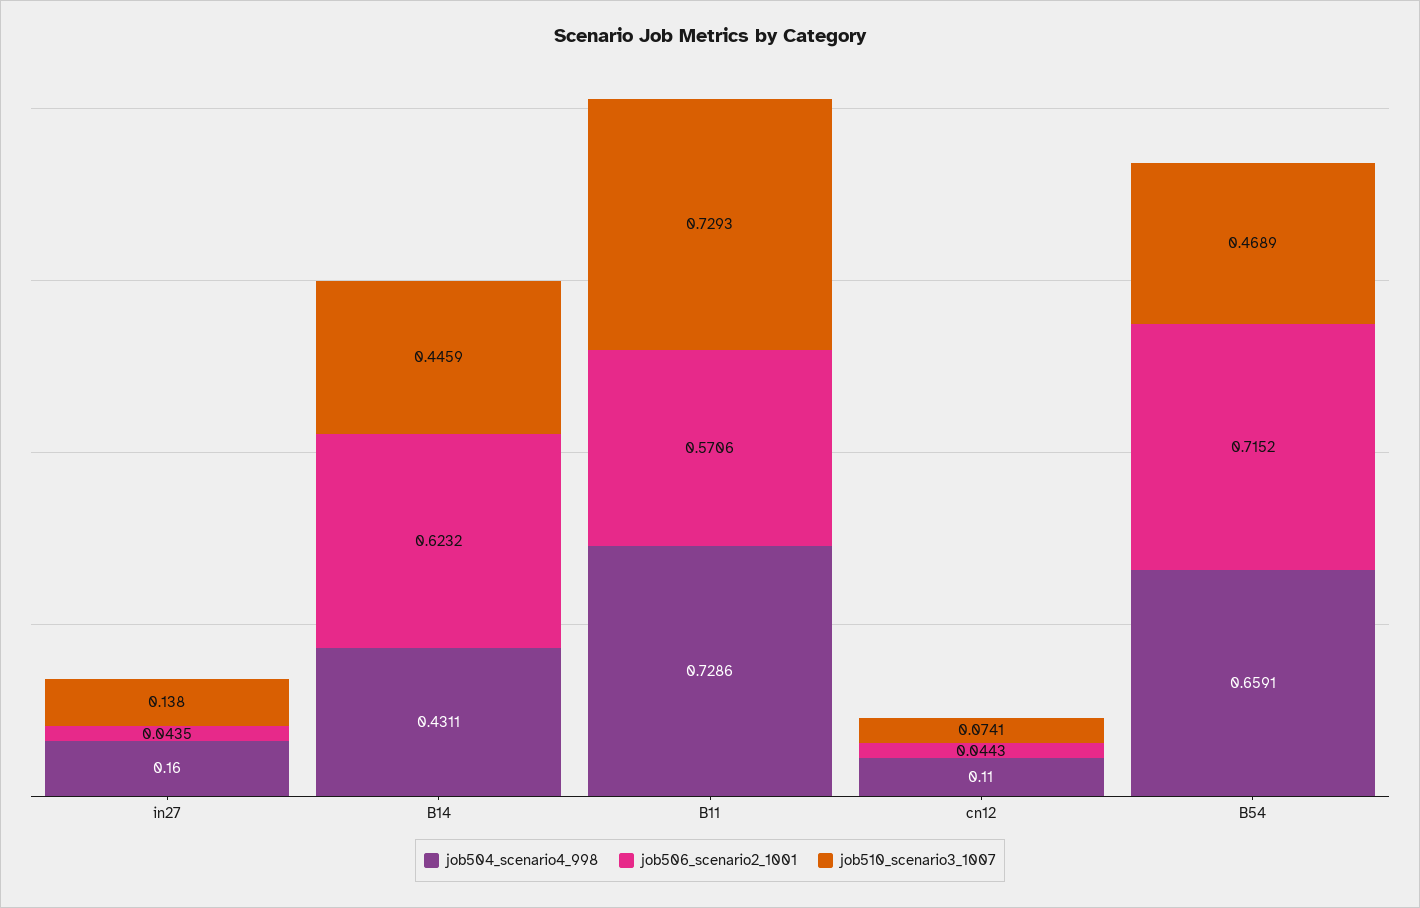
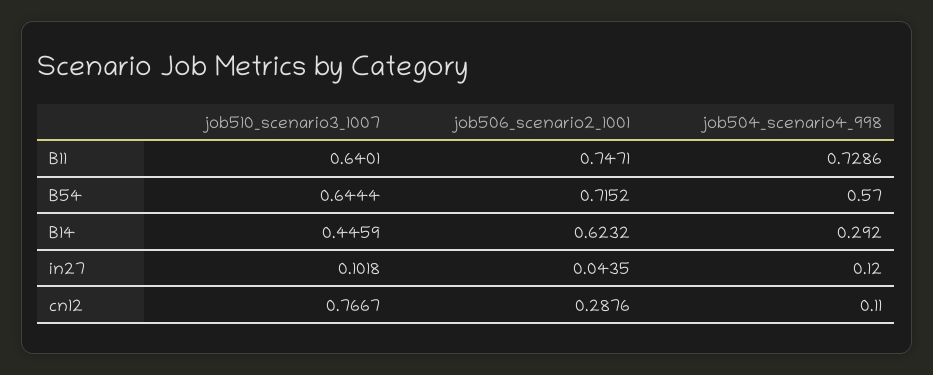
job504_scenario4_998, in27: 0.16 -> 0.12
job510_scenario3_1007, in27: 0.138 -> 0.1018
job504_scenario4_998, B14: 0.4311 -> 0.292
job506_scenario2_1001, B11: 0.5706 -> 0.7471
job510_scenario3_1007, B11: 0.7293 -> 0.6401
job506_scenario2_1001, cn12: 0.0443 -> 0.2876
job510_scenario3_1007, cn12: 0.0741 -> 0.7667
job504_scenario4_998, B54: 0.6591 -> 0.57
job510_scenario3_1007, B54: 0.4689 -> 0.6444

